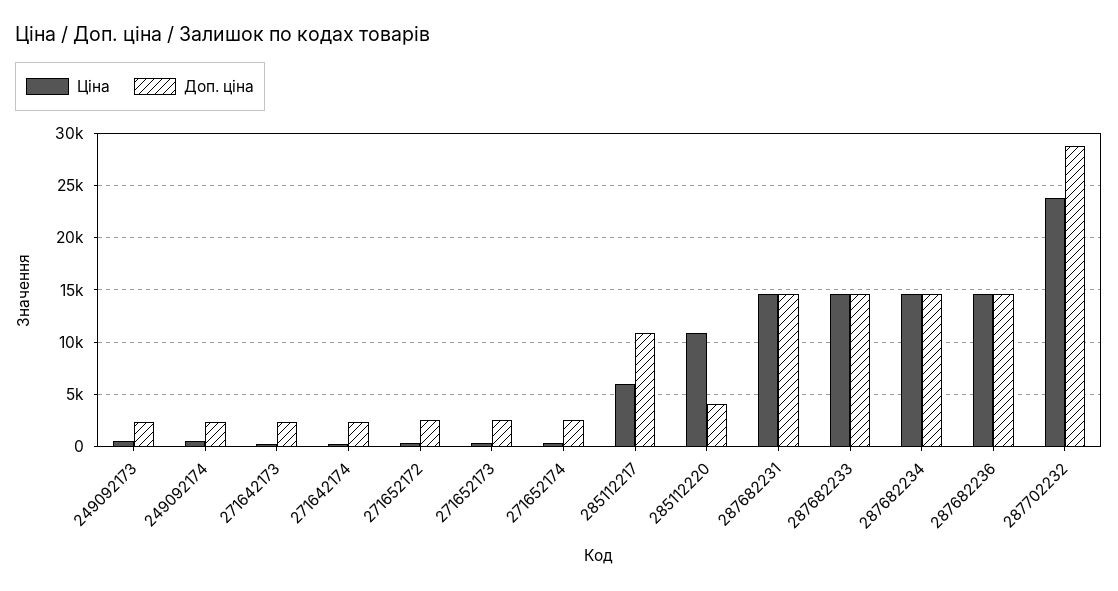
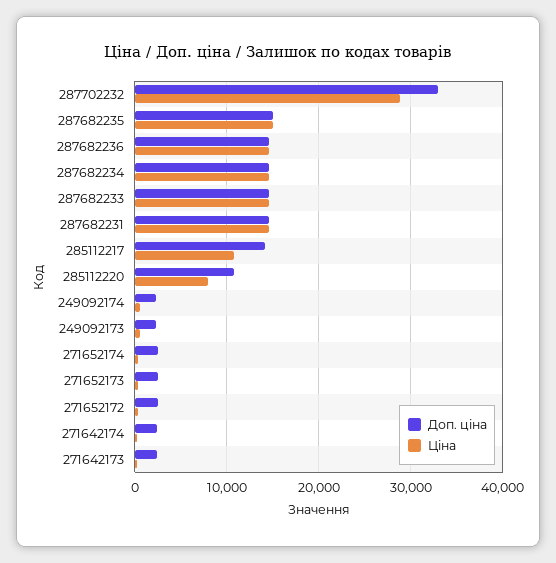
Ціна, 285112217: 6000 -> 11000
Доп. ціна, 285112217: 11000 -> 14000
Ціна, 285112220: 11000 -> 8000
Доп. ціна, 285112220: 4000 -> 11000
Ціна, 287702232: 24000 -> 29000
Доп. ціна, 287702232: 29000 -> 33000
Доп. ціна, 287682235: none -> 15000
Ціна, 287682235: none -> 15000

